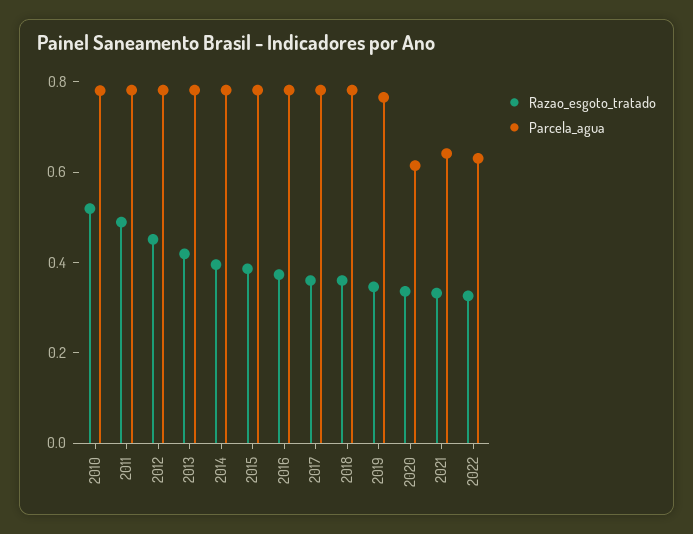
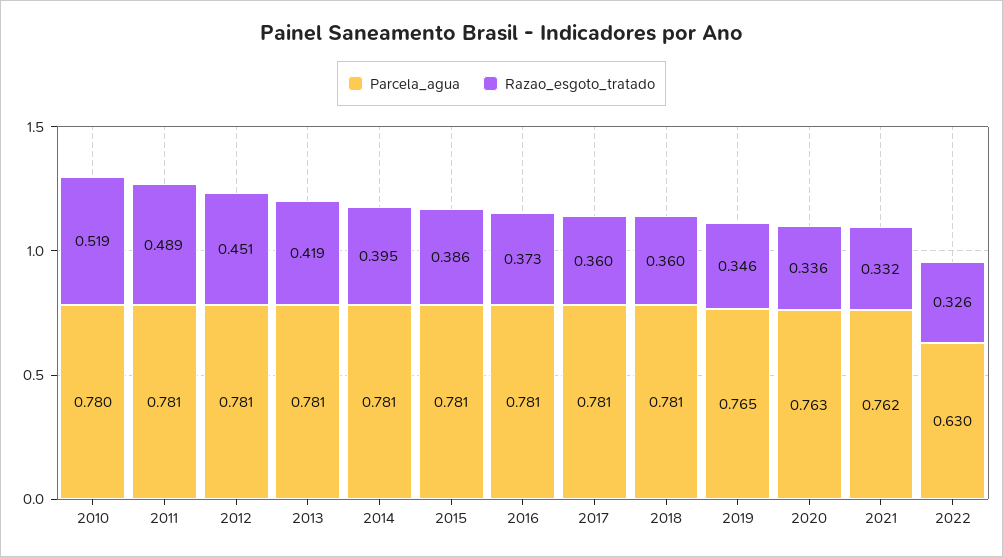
Parcela_agua, 2020: 0.6 -> 0.763
Parcela_agua, 2021: 0.65 -> 0.762

